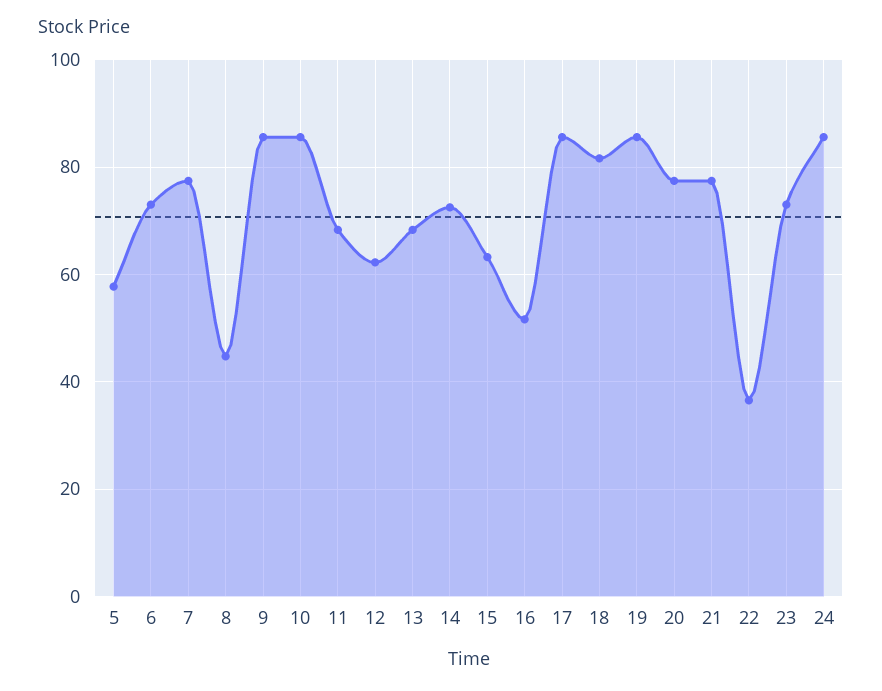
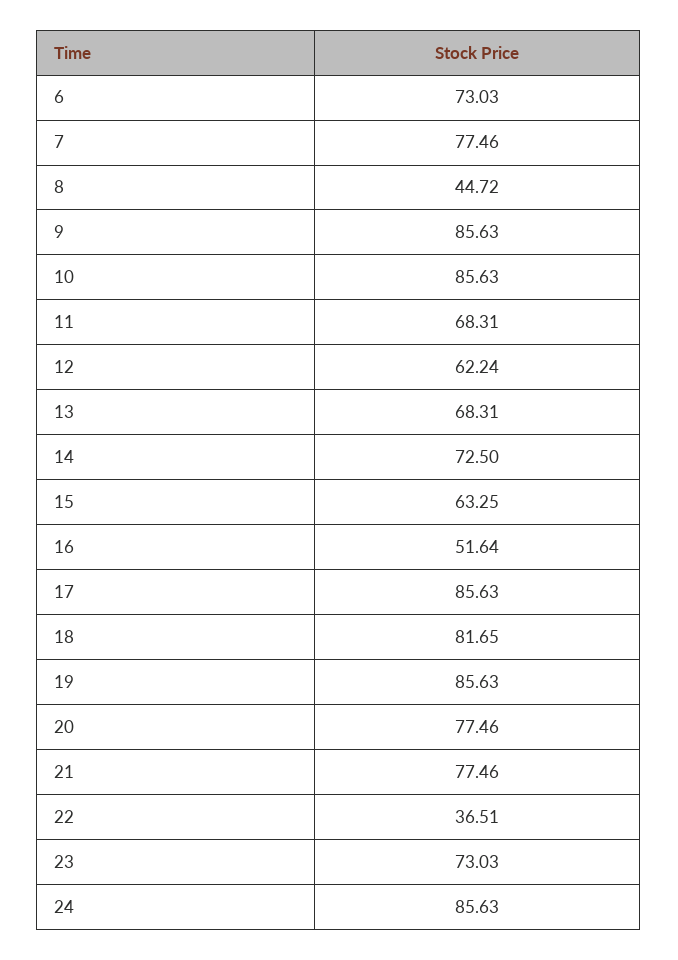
5: 58 -> none

